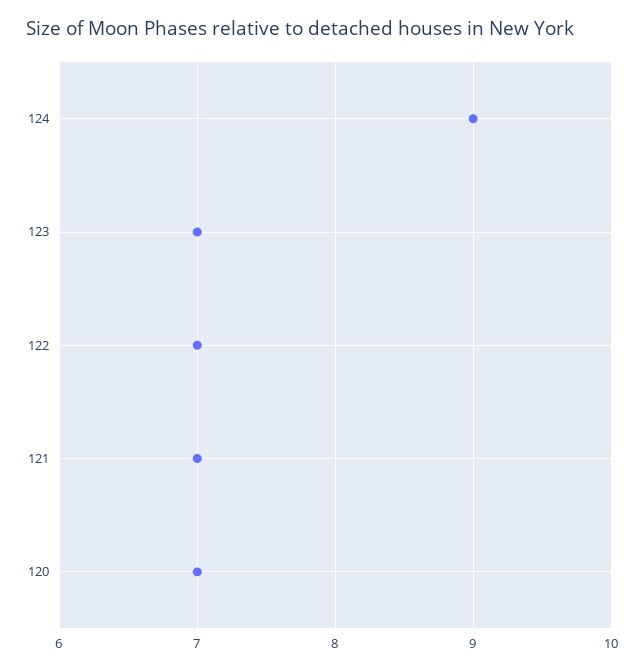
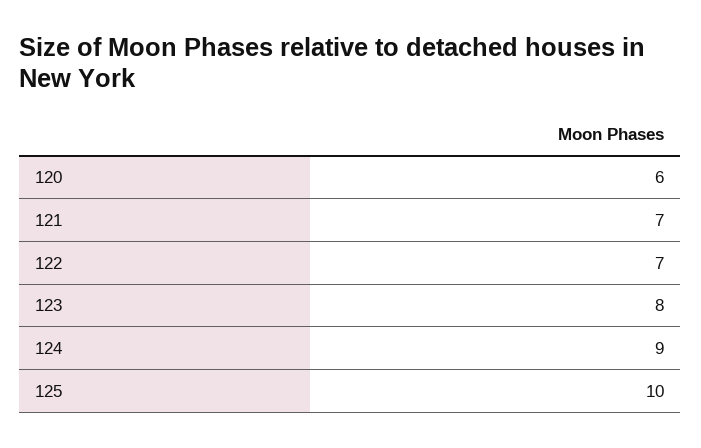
123: 7 -> 8
120: 7 -> 6
125: none -> 10

